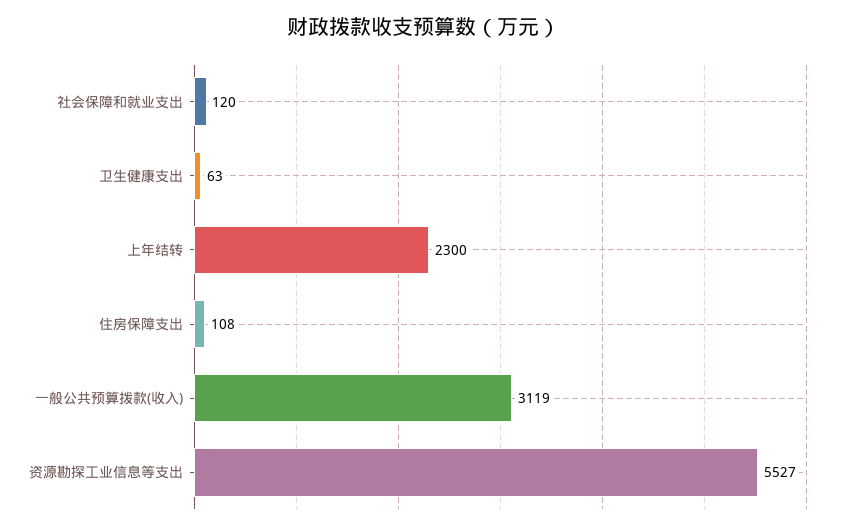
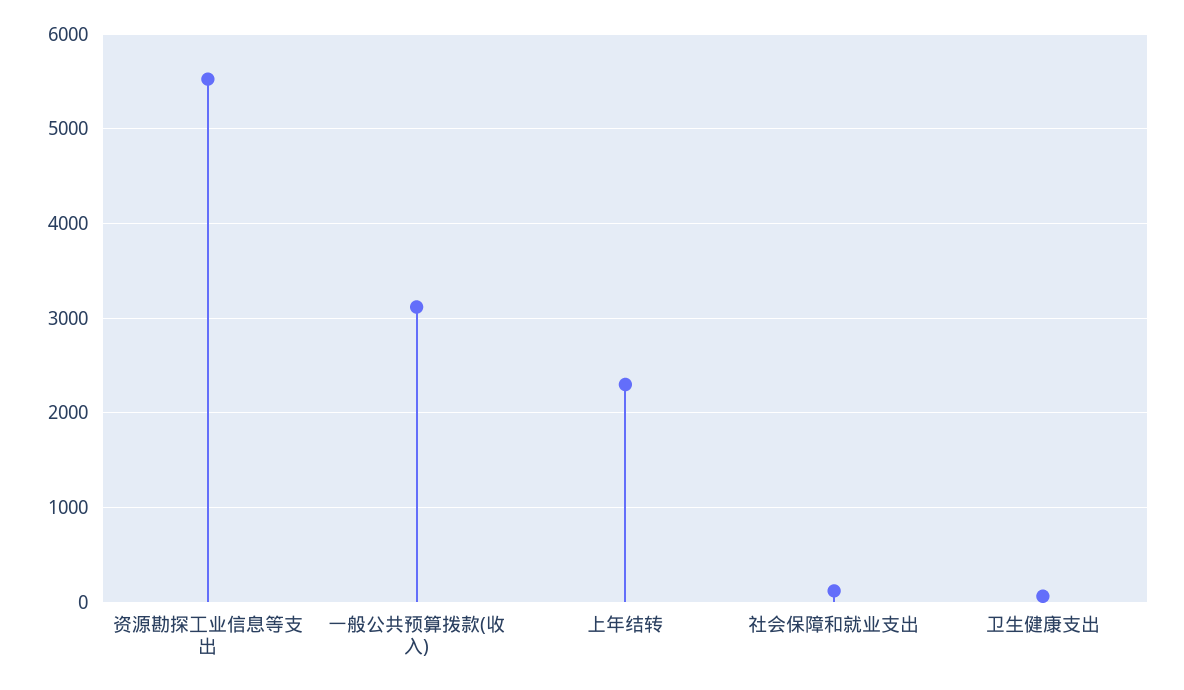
住房保障支出: 108 -> none

